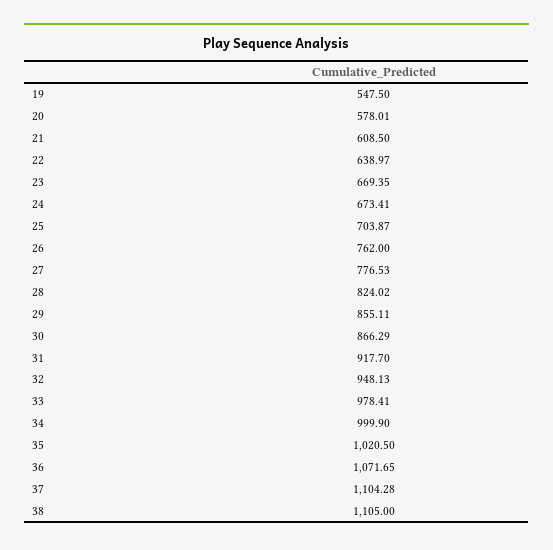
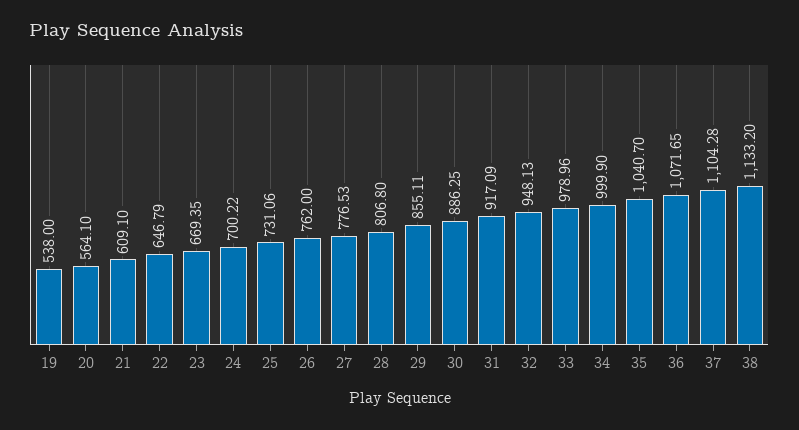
19: 547.5 -> 538
20: 578.01 -> 564.1
21: 608.5 -> 609.1
22: 638.97 -> 646.79
24: 673.41 -> 700.22
25: 703.87 -> 731.06
28: 824.02 -> 806.8
30: 866.29 -> 886.25
31: 917.7 -> 917.09
33: 978.41 -> 978.96
35: 1020.5 -> 1040.7
38: 1105 -> 1133.2

